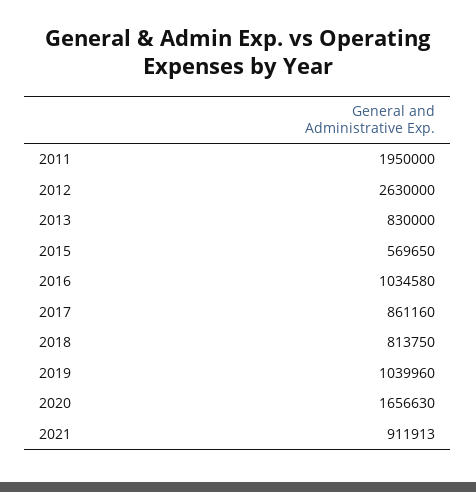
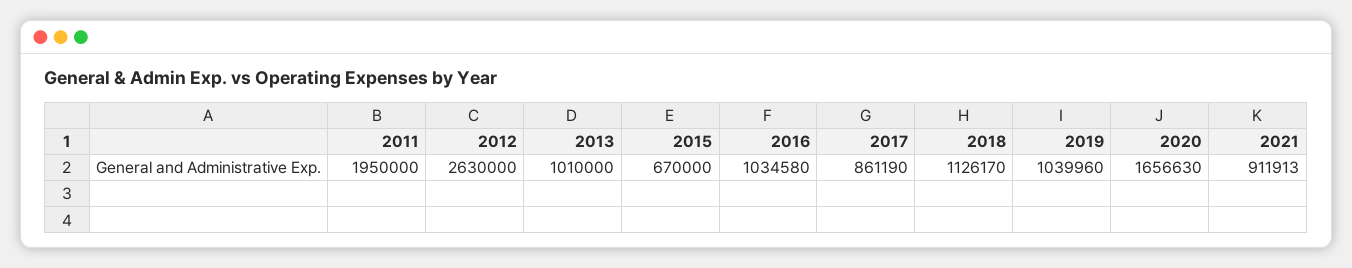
2013: 830000 -> 1010000
2015: 569650 -> 670000
2017: 861160 -> 861190
2018: 813750 -> 1126170

